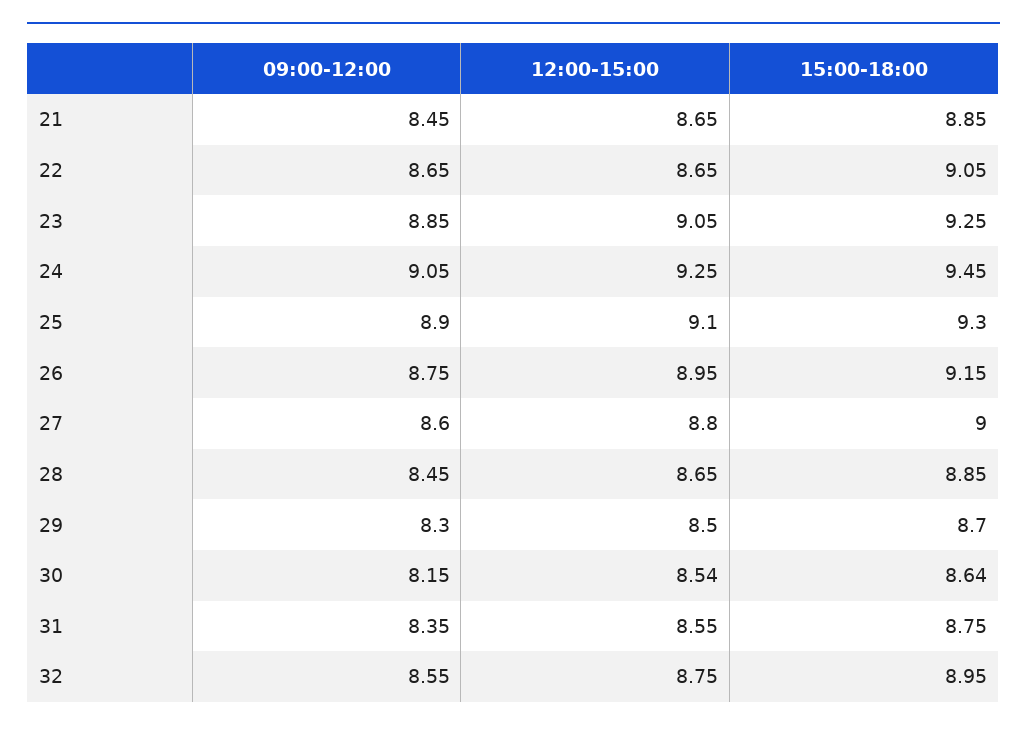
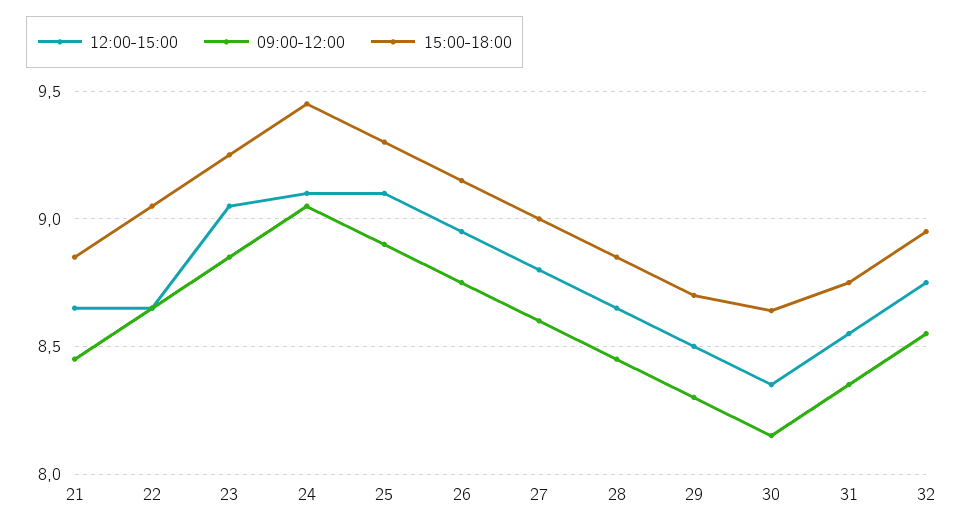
12:00-15:00, 24: 9.25 -> 9.1
12:00-15:00, 30: 8.54 -> 8.35

